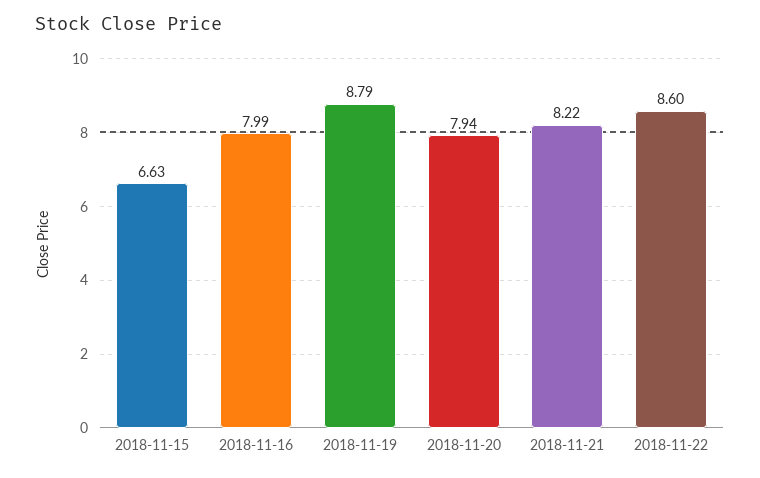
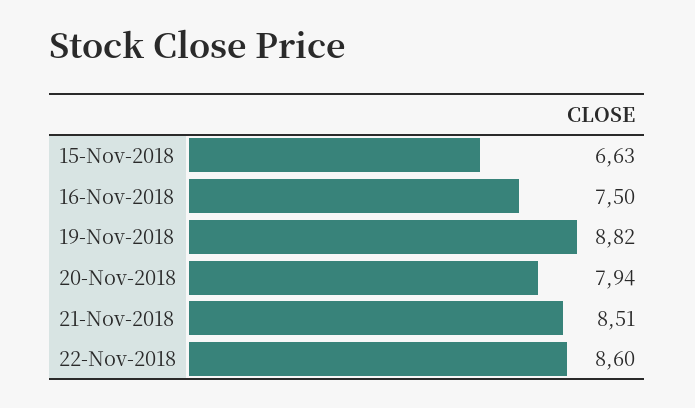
2018-11-16: 7.99 -> 7.5
2018-11-19: 8.79 -> 8.82
2018-11-21: 8.22 -> 8.51

